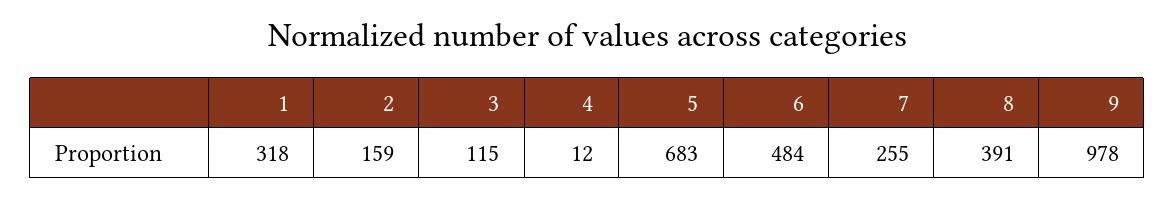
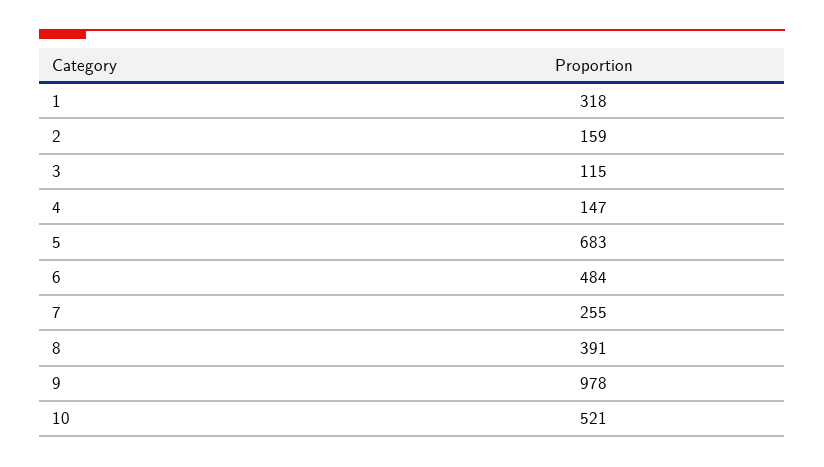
4: 12 -> 147
10: none -> 521

